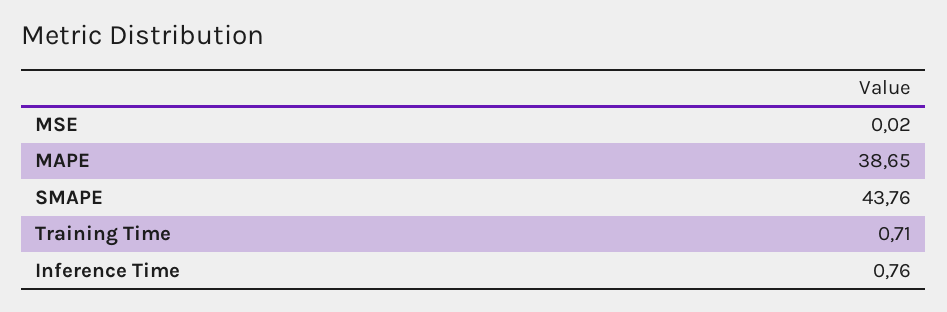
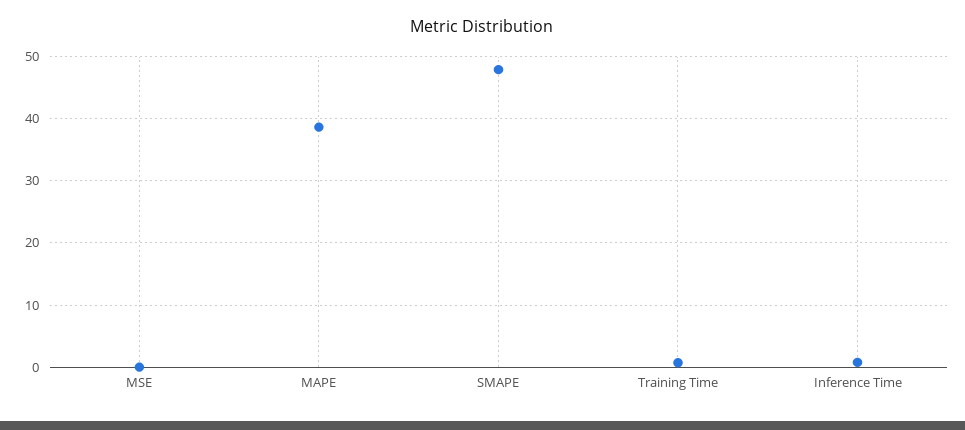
SMAPE: 43.76 -> 48

